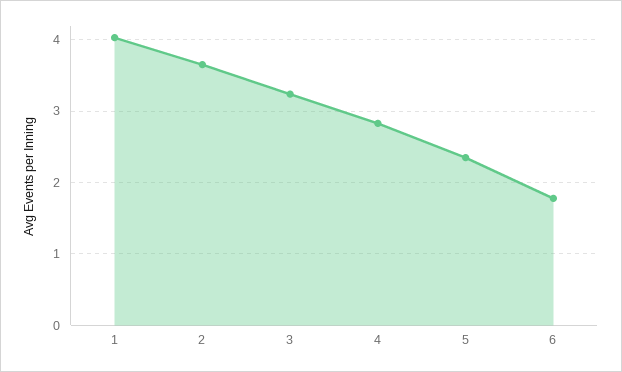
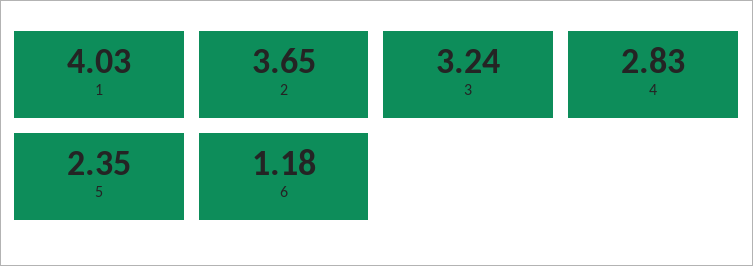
6: 1.8 -> 1.18

